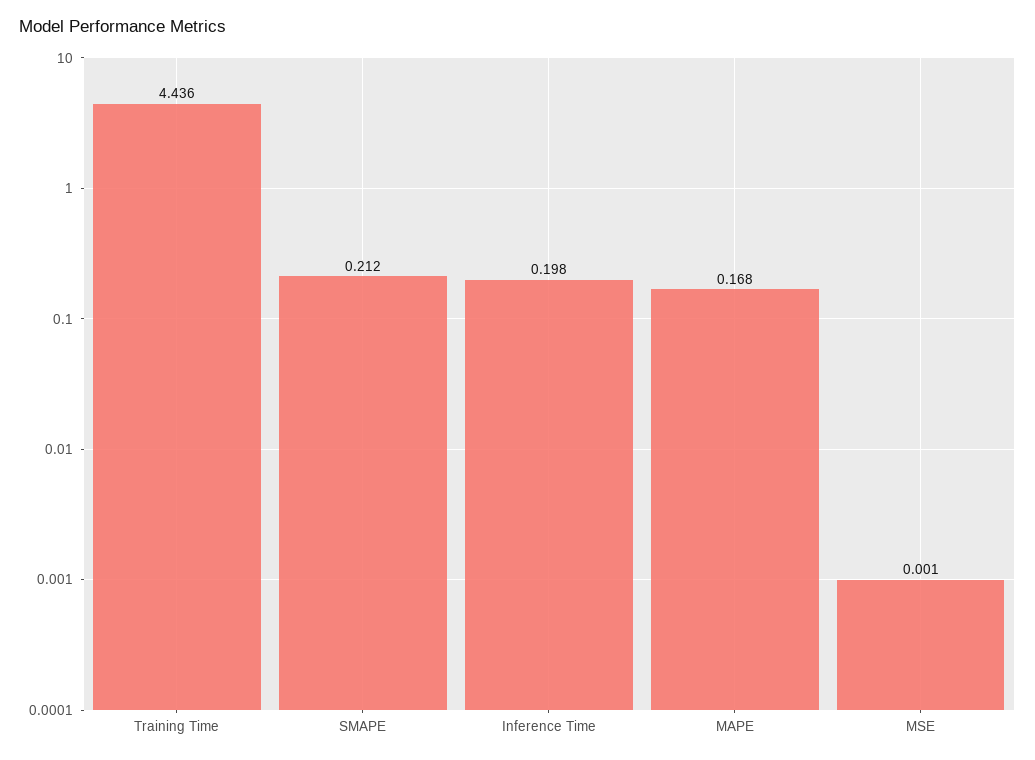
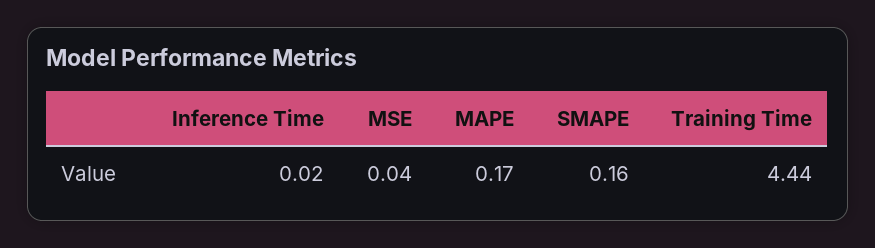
SMAPE: 0.212 -> 0.16
Inference Time: 0.198 -> 0.02
MSE: 0.001 -> 0.04

